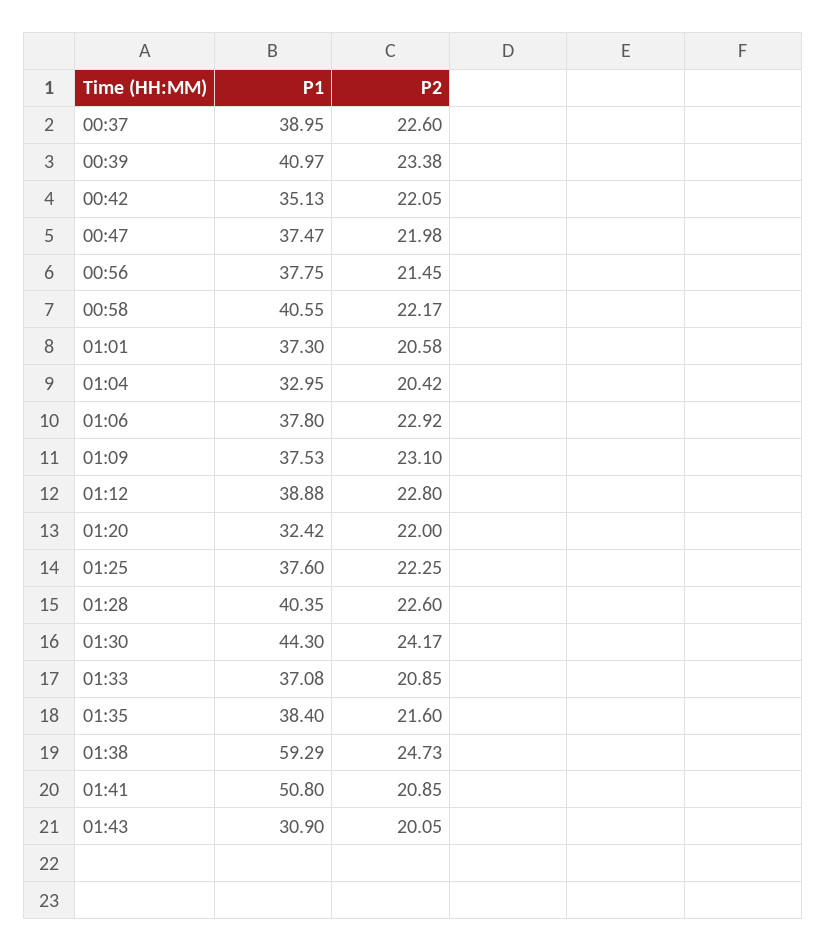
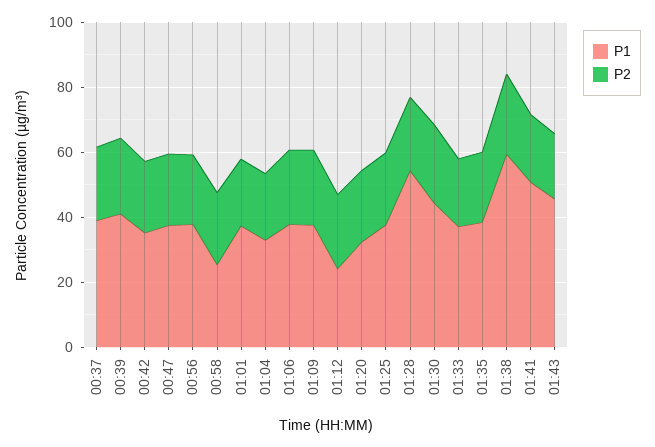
P1, 00:58: 40.55 -> 25
P1, 01:12: 38.88 -> 25
P1, 01:28: 40.35 -> 55
P1, 01:43: 30.9 -> 45

